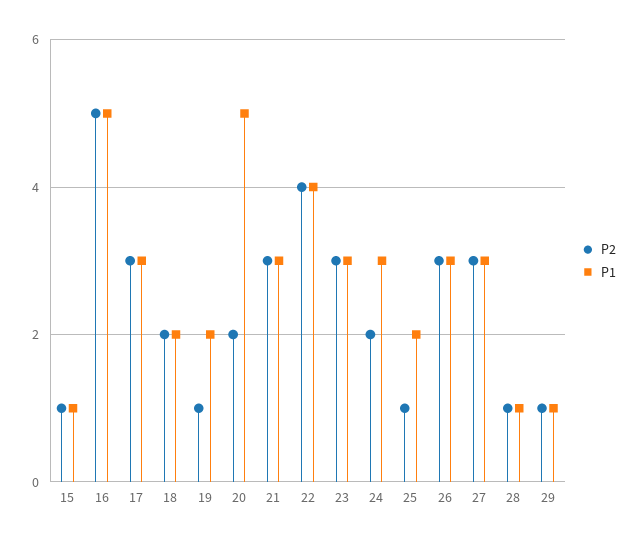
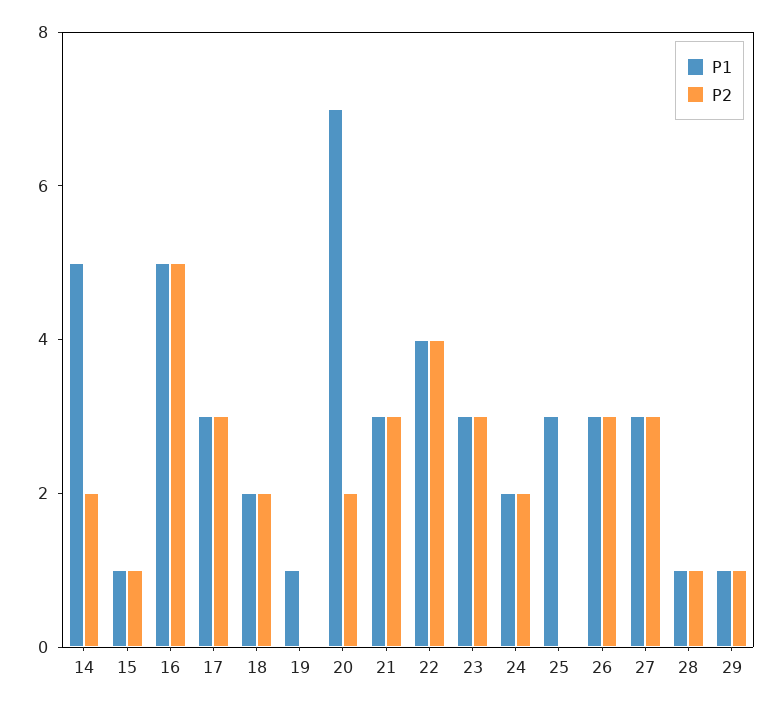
P2, 19: 1 -> 0
P1, 19: 2 -> 1
P1, 20: 5 -> 7
P1, 24: 3 -> 2
P2, 25: 1 -> 0
P1, 25: 2 -> 3
P1, 14: none -> 5
P2, 14: none -> 2

